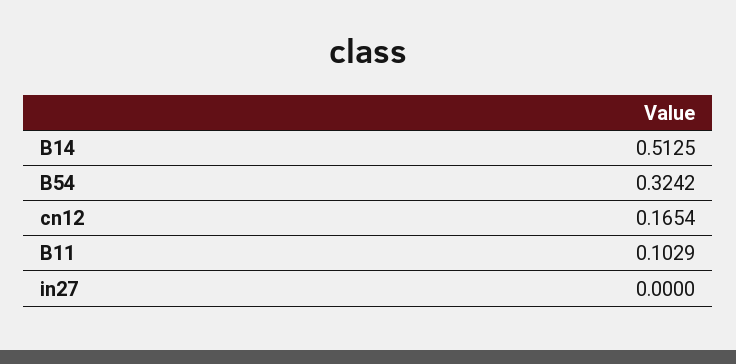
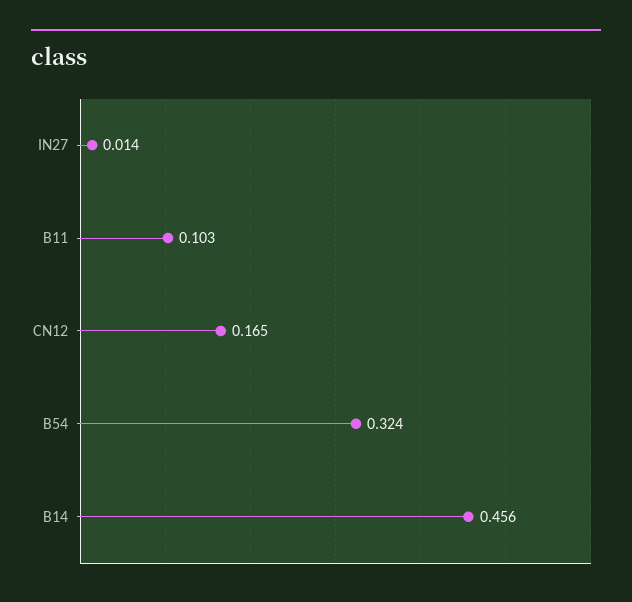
B14: 0.5125 -> 0.456
in27: 0 -> 0.014

